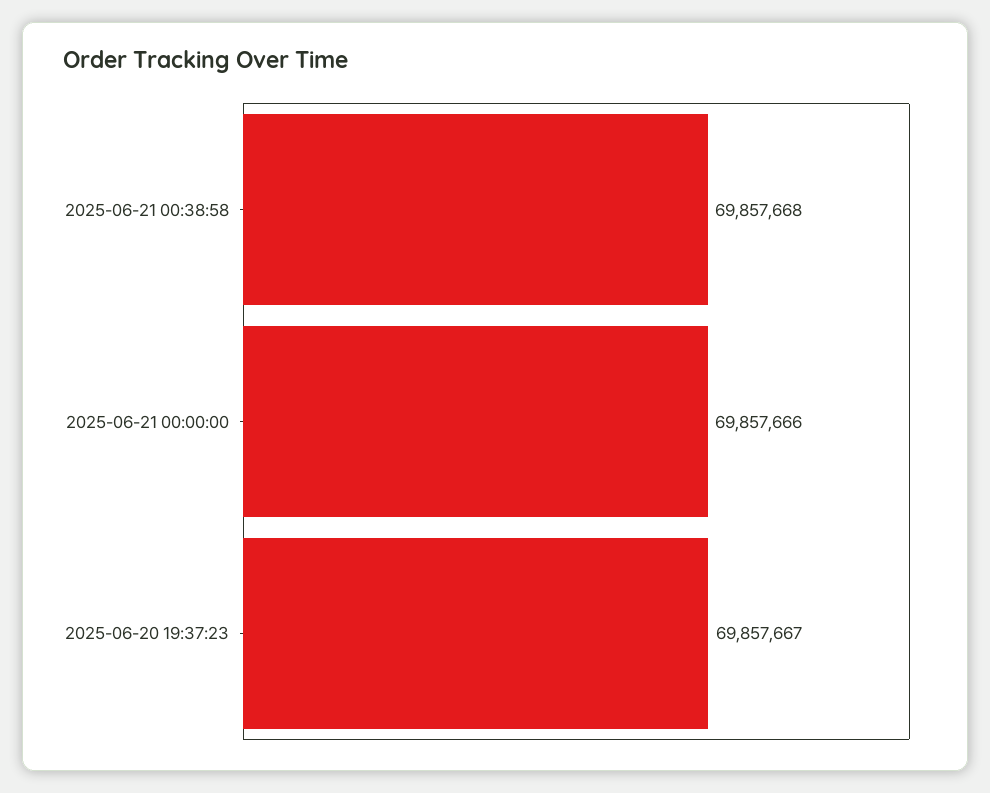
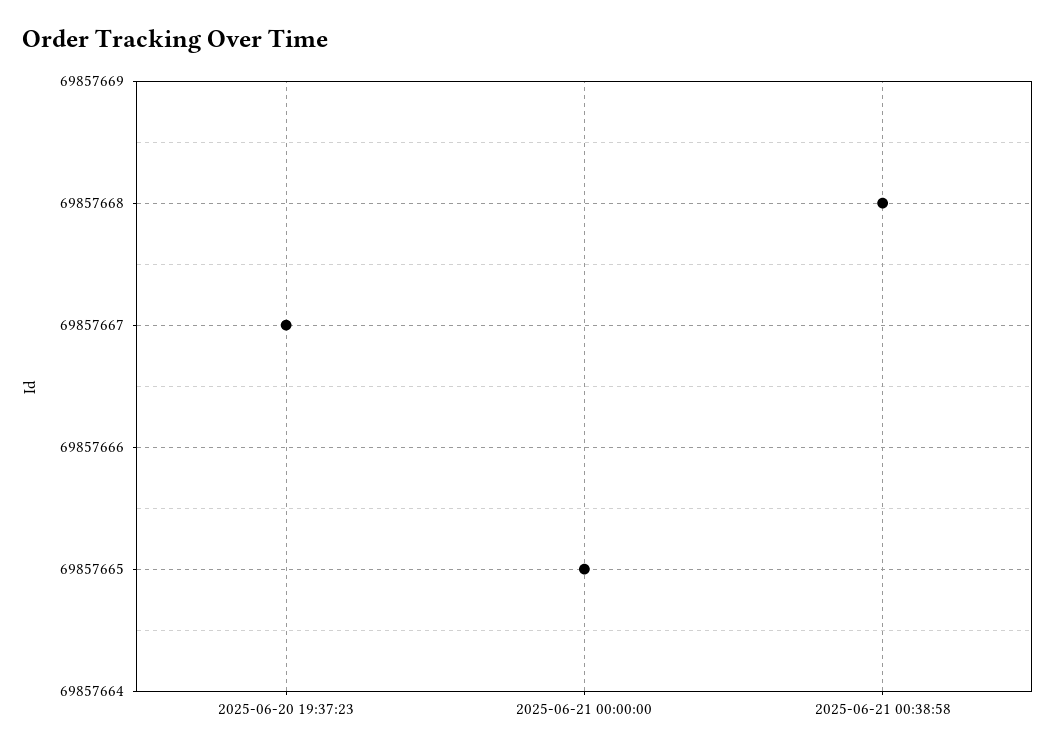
2025-06-21 00:00:00: 69857666 -> 69857665

